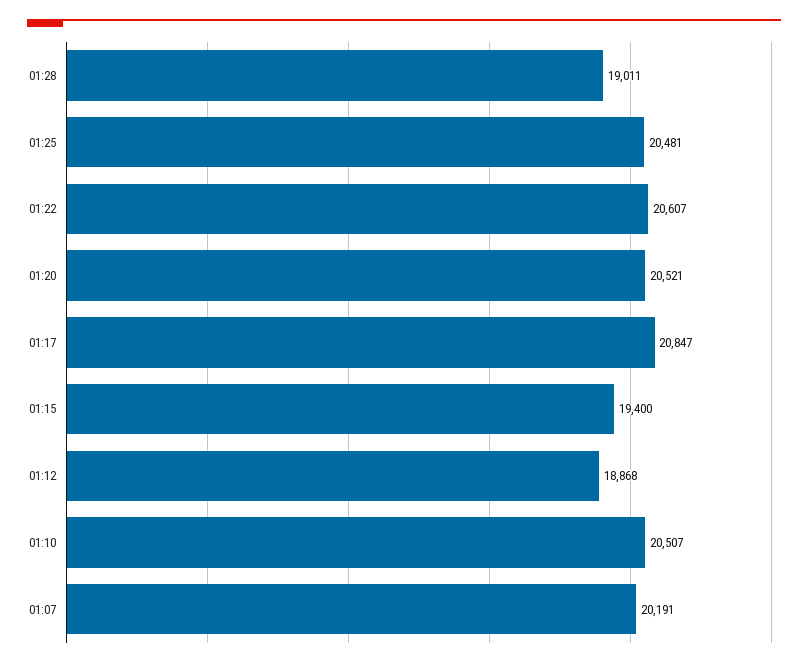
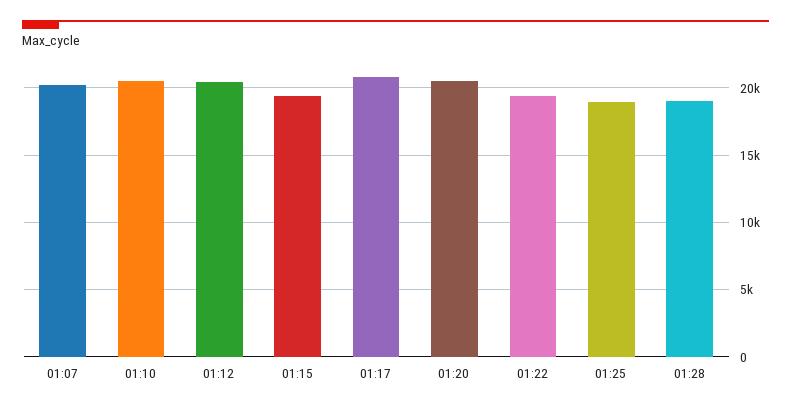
01:25: 20481 -> 19000
01:22: 20607 -> 19500
01:12: 18868 -> 20500

